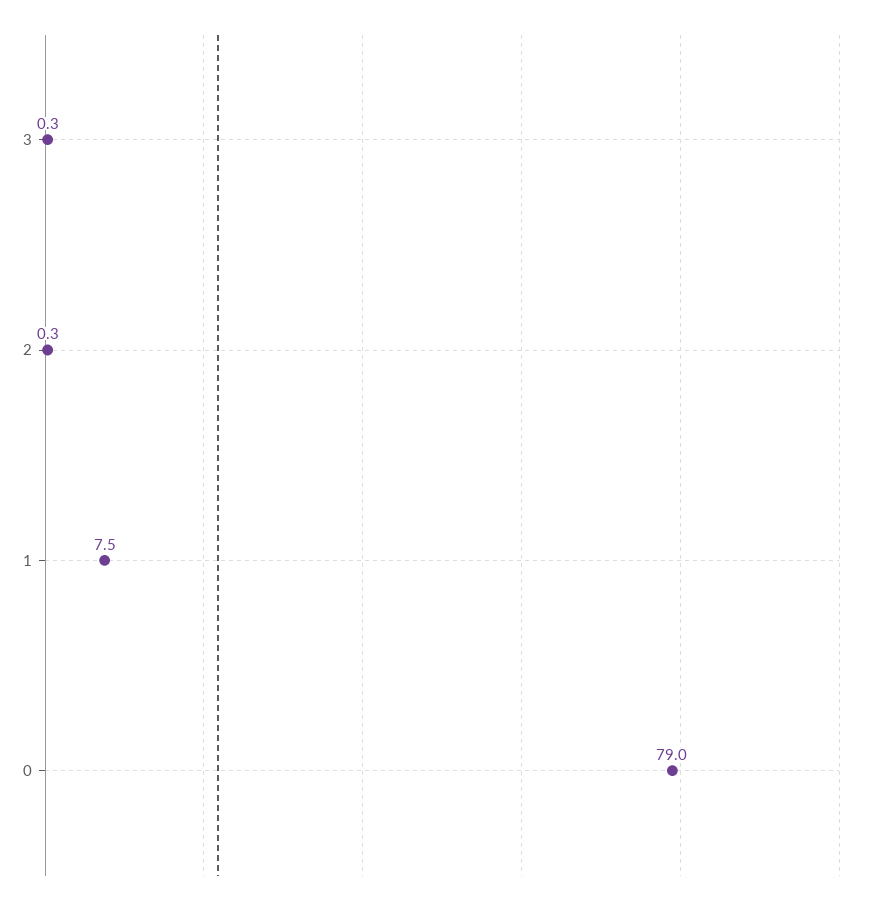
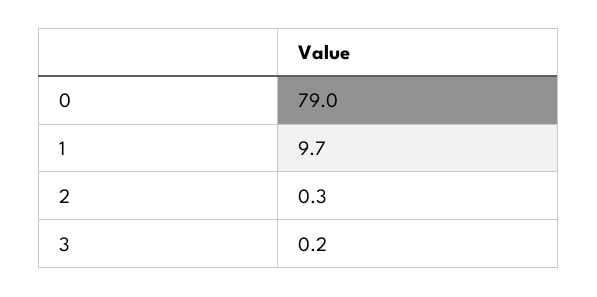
3: 0.3 -> 0.2
1: 7.5 -> 9.7

